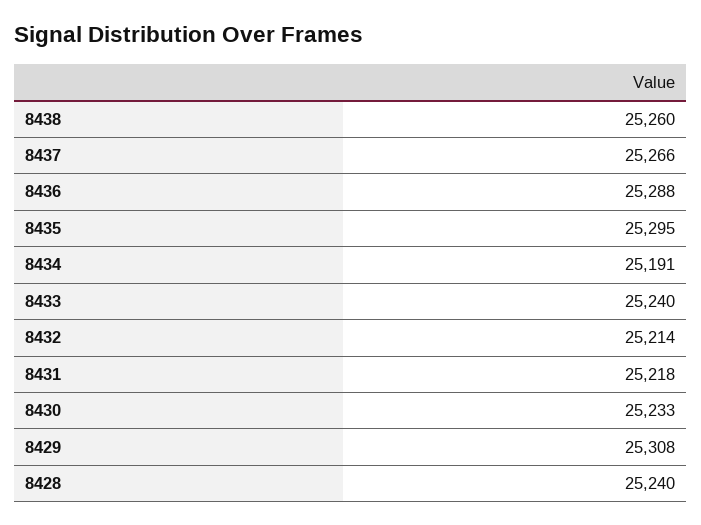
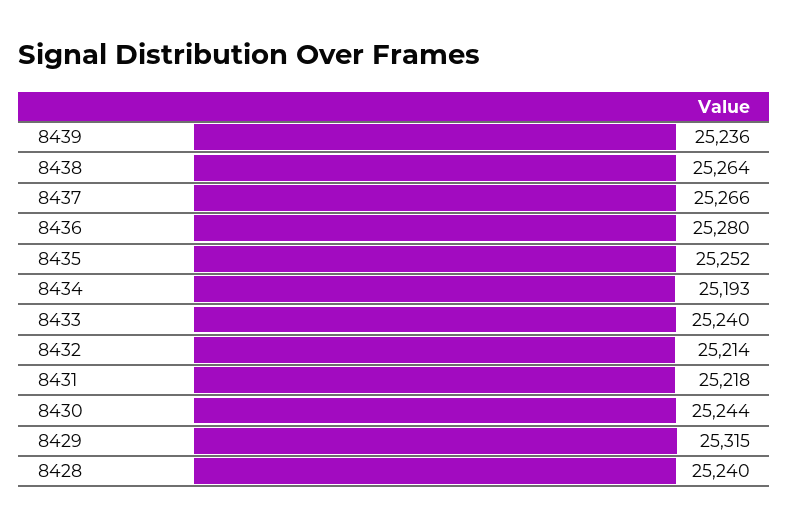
8438: 25260 -> 25264
8436: 25288 -> 25280
8435: 25295 -> 25252
8434: 25191 -> 25193
8430: 25233 -> 25244
8429: 25308 -> 25315
8439: none -> 25236

